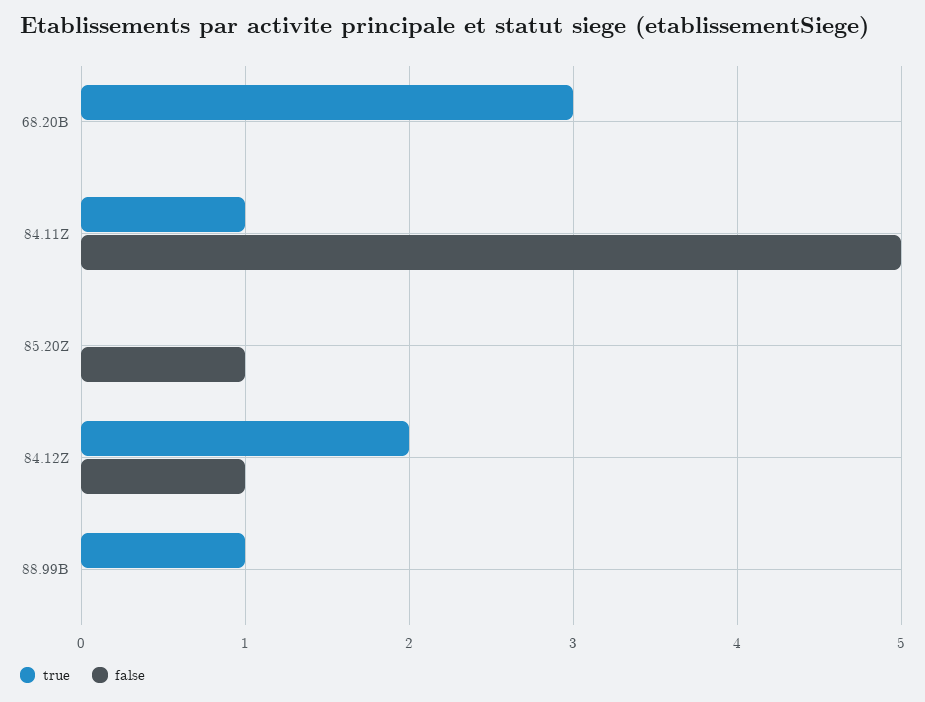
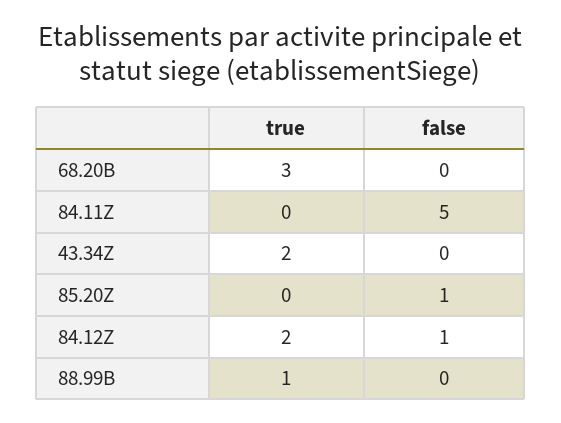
true, 84.11Z: 1 -> 0
true, 43.34Z: none -> 2
false, 43.34Z: none -> 0

